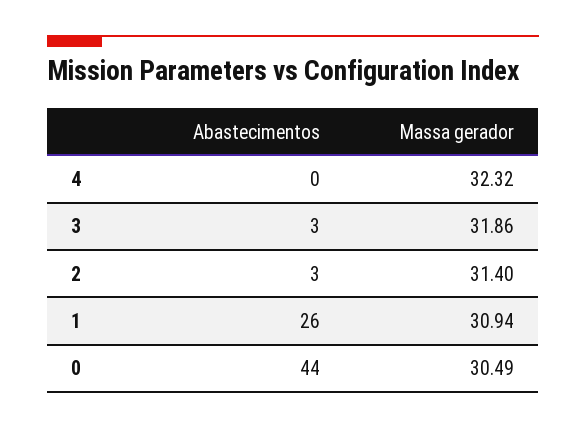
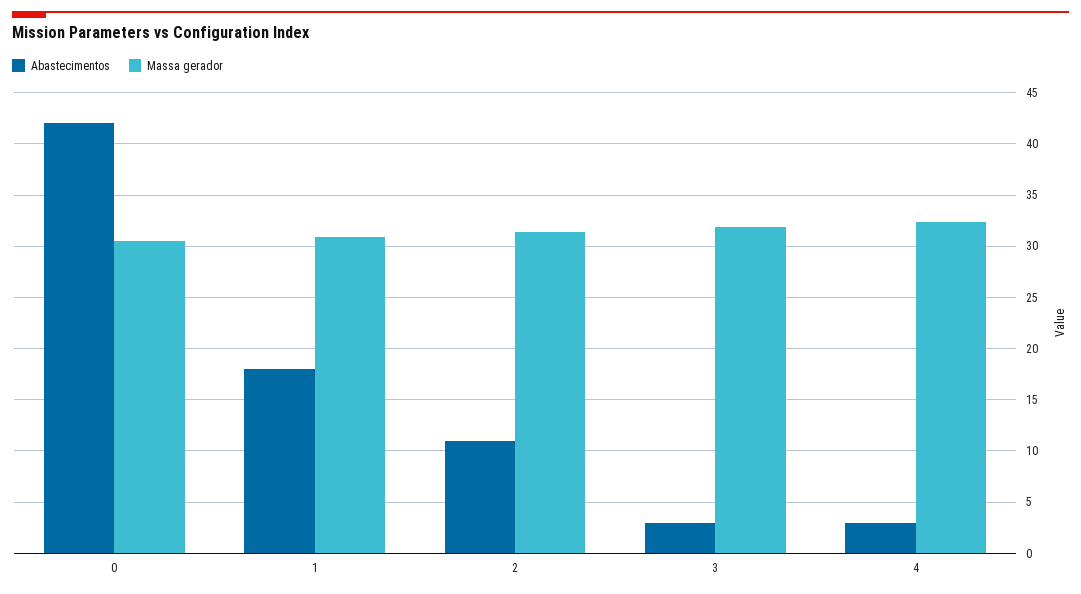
Abastecimentos, 4: 0 -> 3
Abastecimentos, 2: 3 -> 11
Abastecimentos, 1: 26 -> 18
Abastecimentos, 0: 44 -> 42

